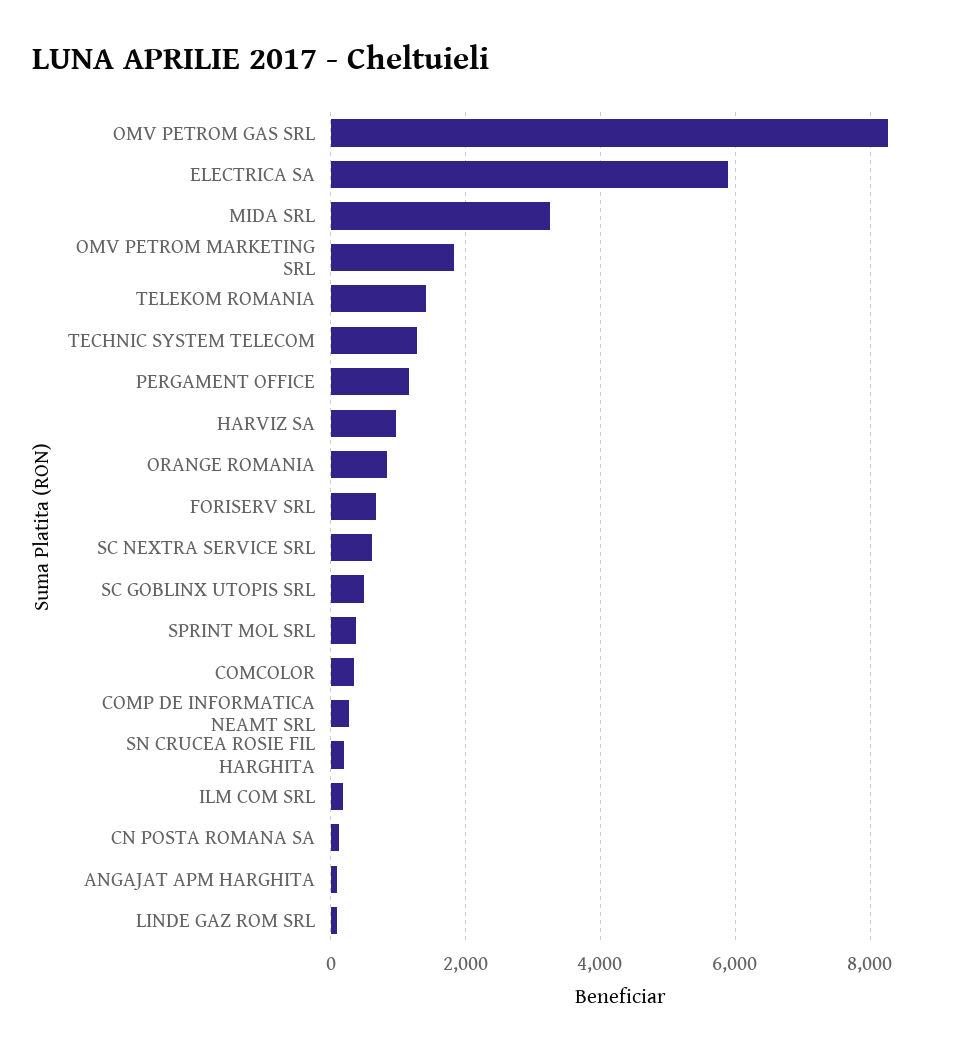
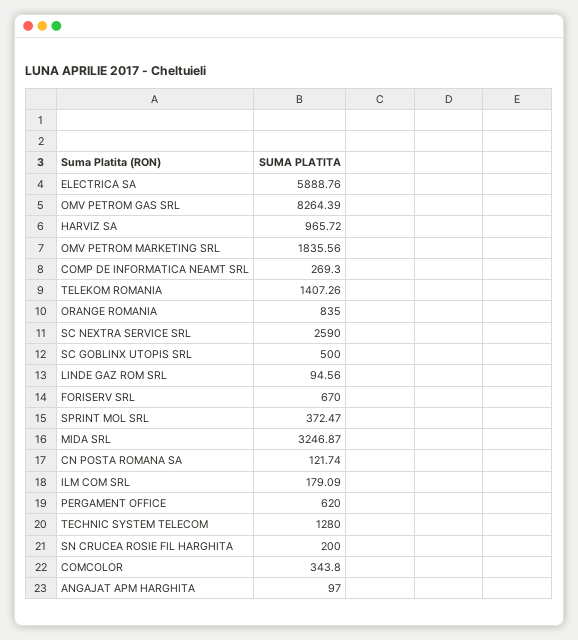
PERGAMENT OFFICE: 1200 -> 620
SC NEXTRA SERVICE SRL: 600 -> 2590

